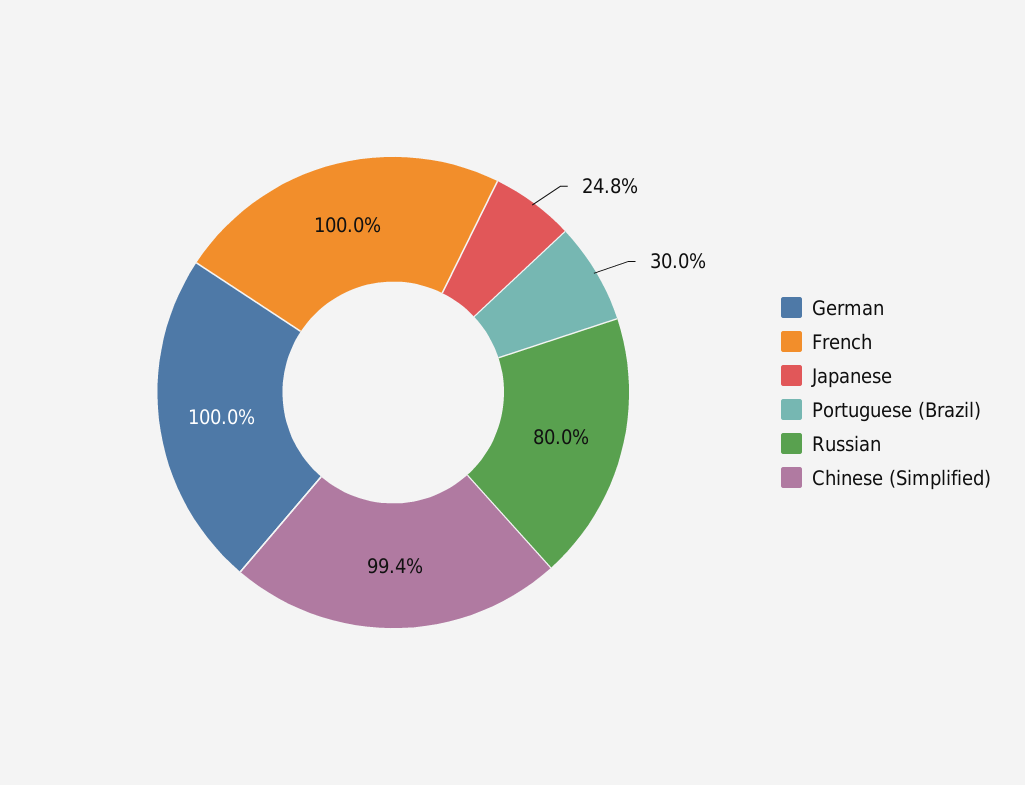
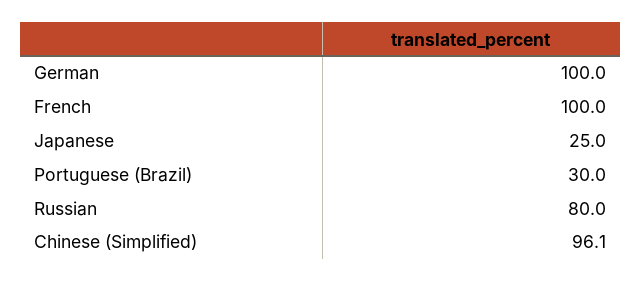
Japanese: 24.8 -> 25
Chinese (Simplified): 99.4 -> 96.1

